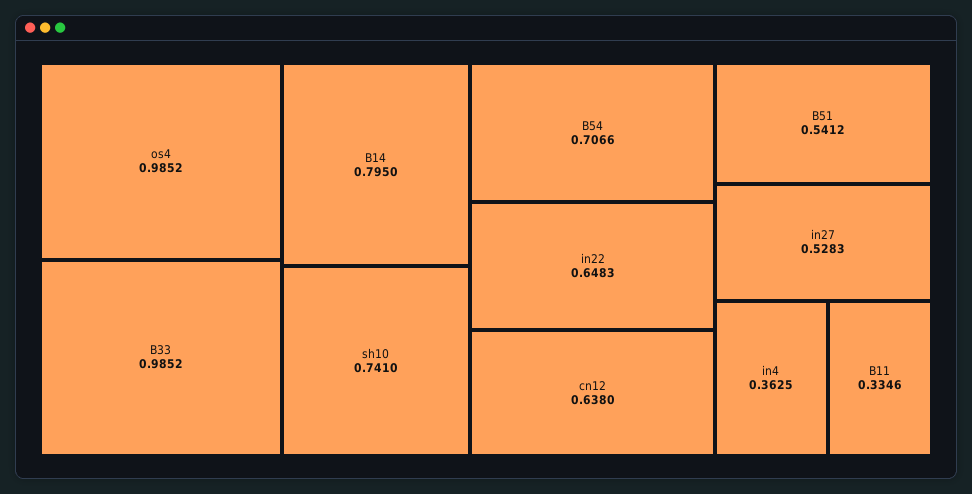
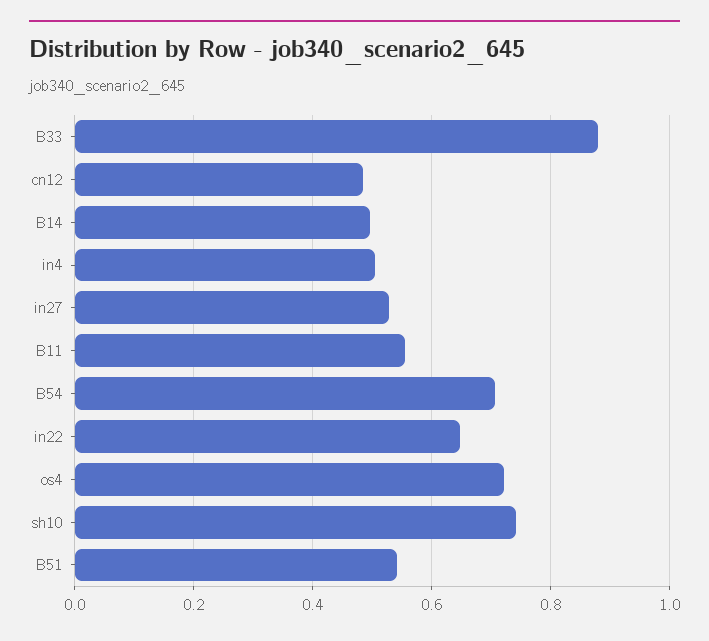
os4: 0.9852 -> 0.72
B33: 0.9852 -> 0.88
B14: 0.795 -> 0.5
cn12: 0.638 -> 0.48
in4: 0.3625 -> 0.5
B11: 0.3346 -> 0.56

